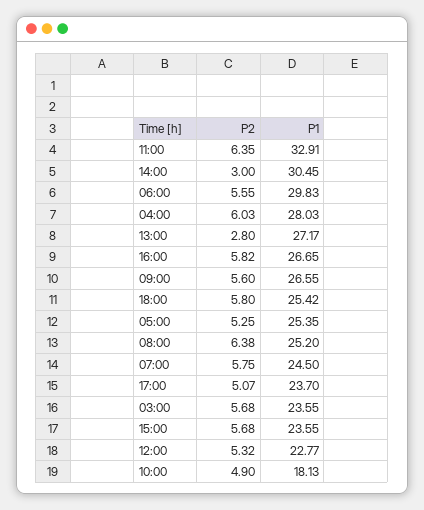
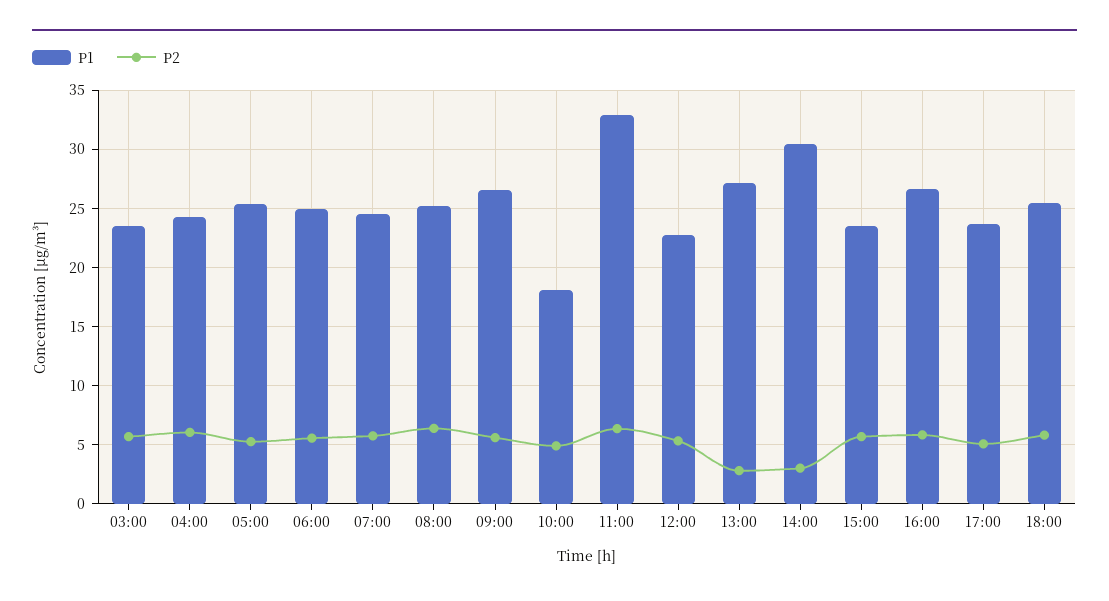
P1, 06:00: 29.83 -> 25
P1, 04:00: 28.03 -> 24

